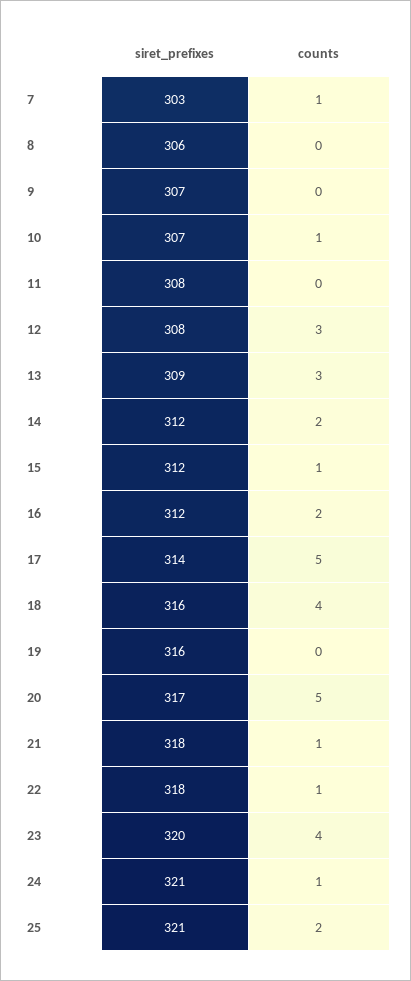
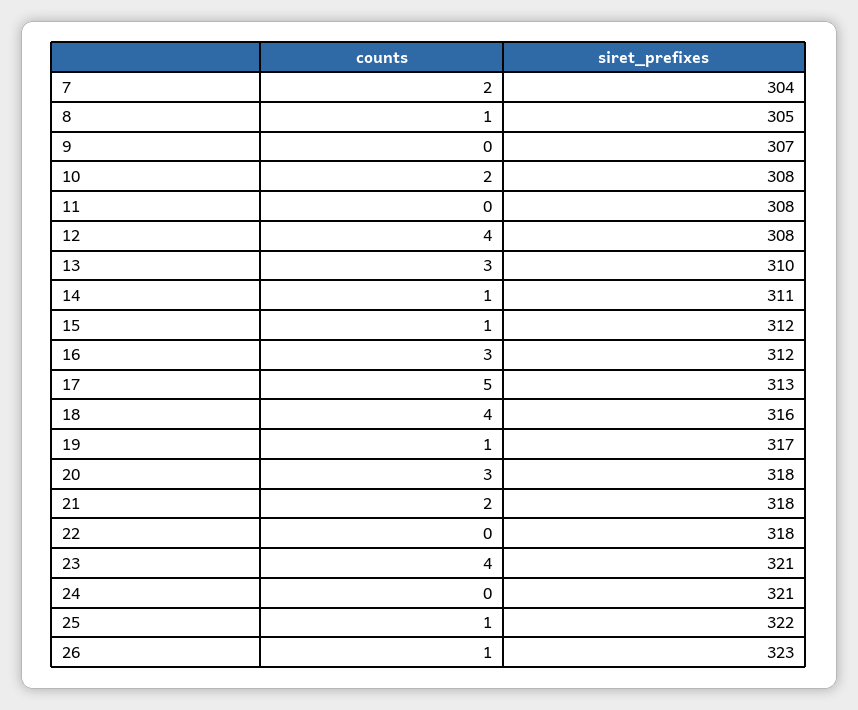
siret_prefixes, 7: 303 -> 304
counts, 7: 1 -> 2
siret_prefixes, 8: 306 -> 305
counts, 8: 0 -> 1
siret_prefixes, 10: 307 -> 308
counts, 10: 1 -> 2
counts, 12: 3 -> 4
siret_prefixes, 13: 309 -> 310
siret_prefixes, 14: 312 -> 311
counts, 14: 2 -> 1
counts, 16: 2 -> 3
siret_prefixes, 17: 314 -> 313
siret_prefixes, 19: 316 -> 317
counts, 19: 0 -> 1
siret_prefixes, 20: 317 -> 318
counts, 20: 5 -> 3
counts, 21: 1 -> 2
counts, 22: 1 -> 0
siret_prefixes, 23: 320 -> 321
counts, 24: 1 -> 0
siret_prefixes, 25: 321 -> 322
counts, 25: 2 -> 1
counts, 26: none -> 1
siret_prefixes, 26: none -> 323

